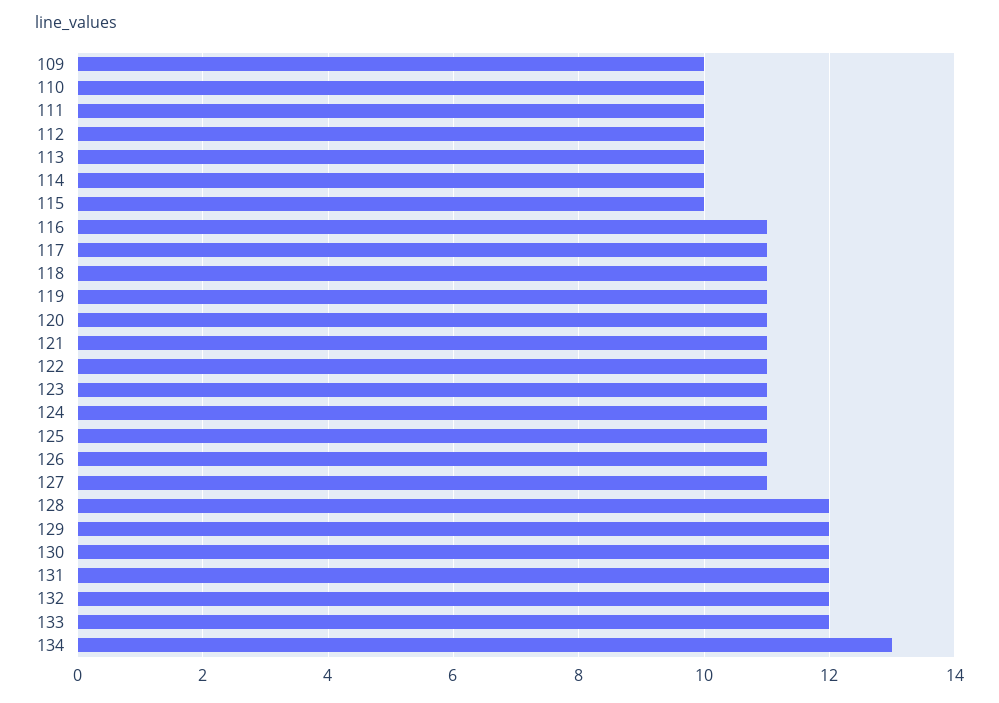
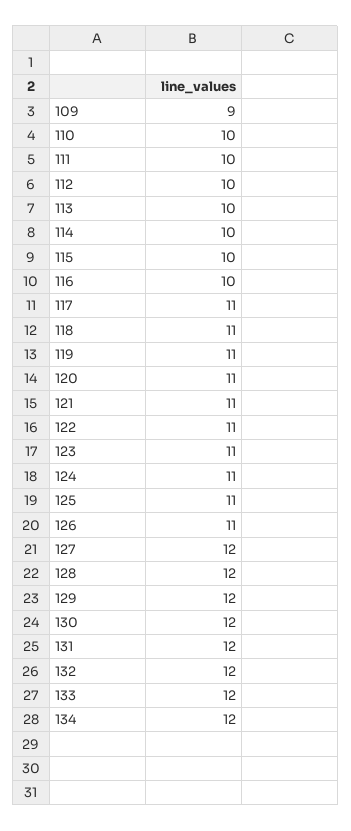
109: 10 -> 9
116: 11 -> 10
127: 11 -> 12
134: 13 -> 12

